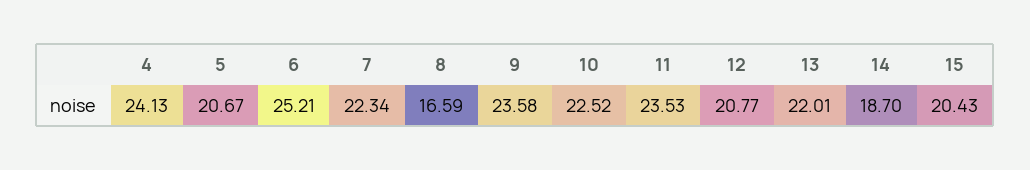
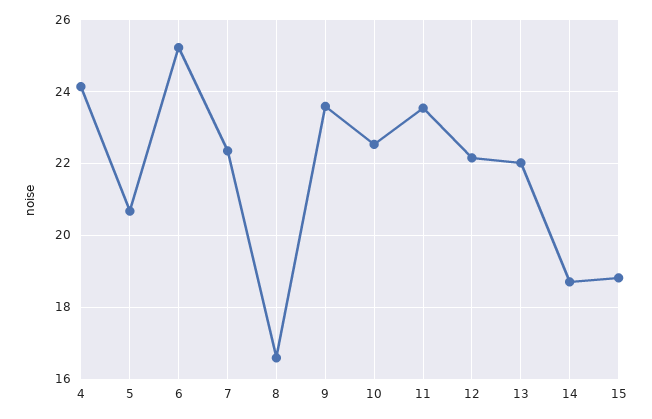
12: 20.77 -> 22.2
15: 20.43 -> 18.8

